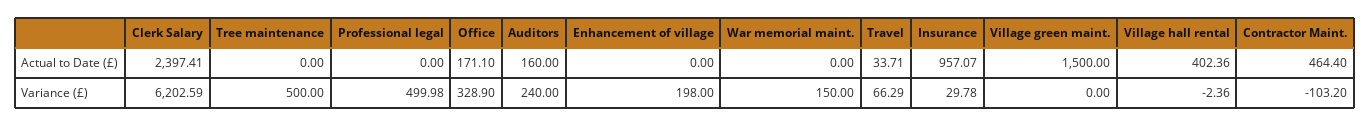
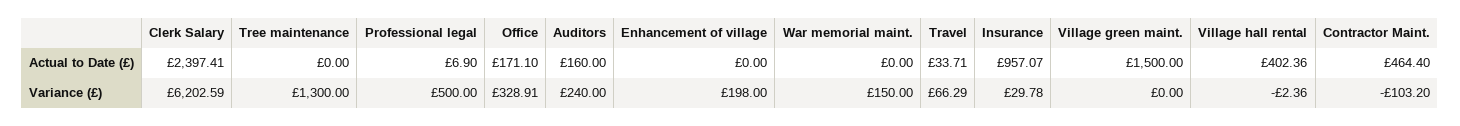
Professional legal, Actual to Date (£): 0 -> 6.9
Tree maintenance, Variance (£): 500 -> 1300
Professional legal, Variance (£): 499.98 -> 500
Office, Variance (£): 328.9 -> 328.91

